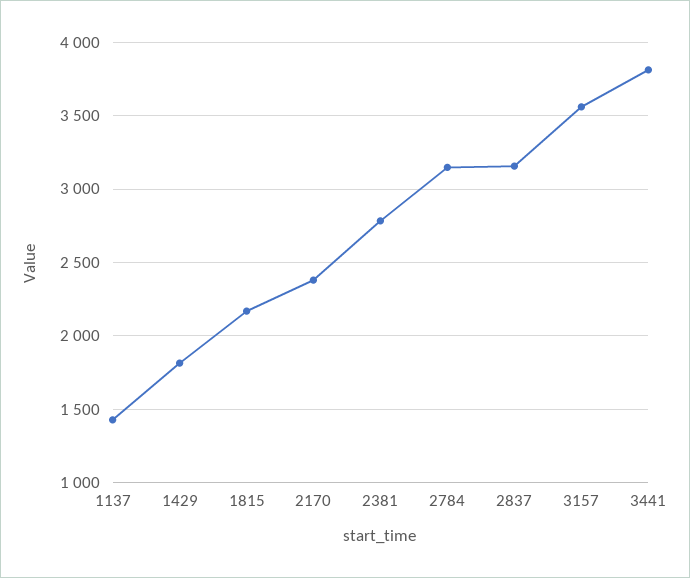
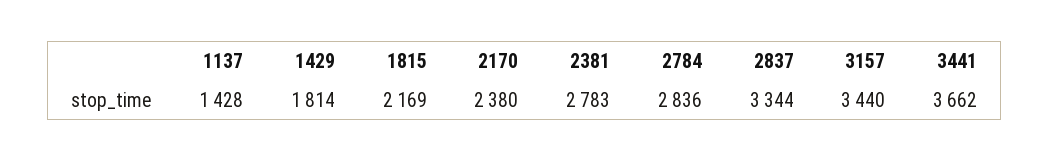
2784: 3150 -> 2836
2837: 3150 -> 3344
3157: 3550 -> 3440
3441: 3800 -> 3662

